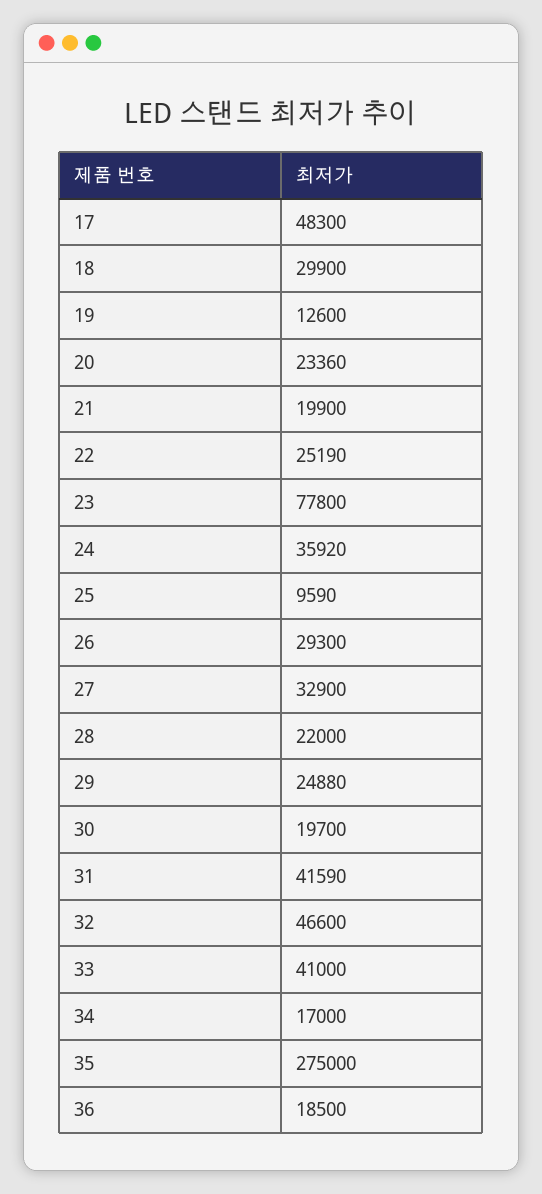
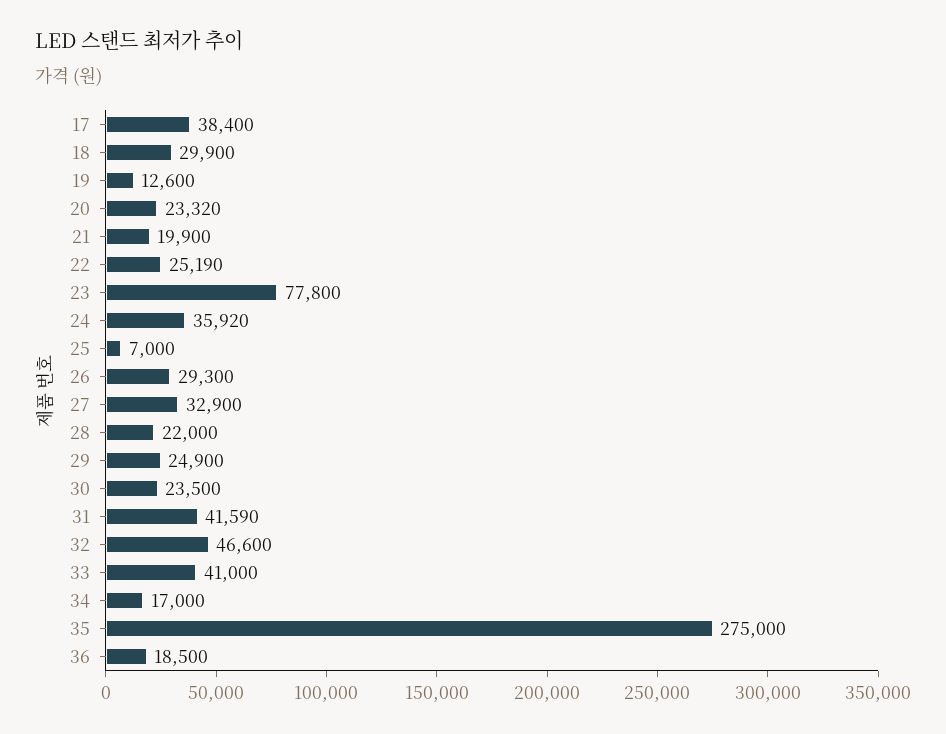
17: 48300 -> 38400
20: 23360 -> 23320
25: 9590 -> 7000
29: 24880 -> 24900
30: 19700 -> 23500

